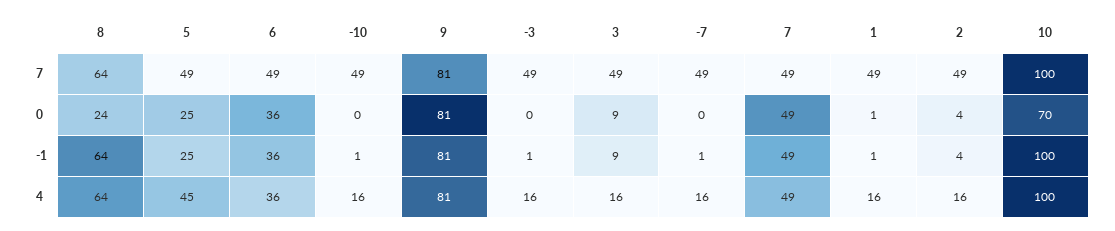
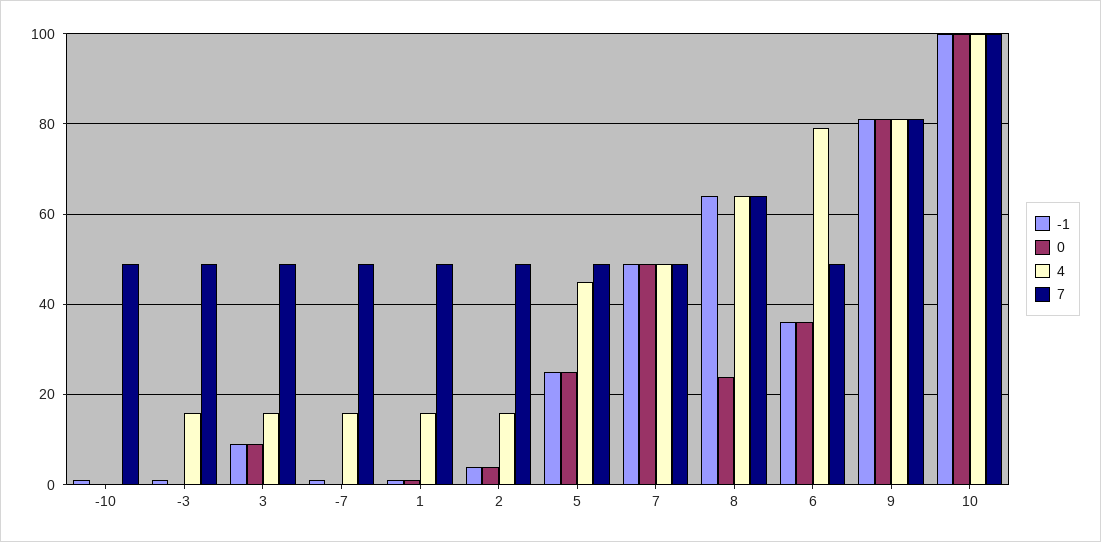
0, 10: 70 -> 100
4, 6: 36 -> 80
4, -10: 16 -> 0

